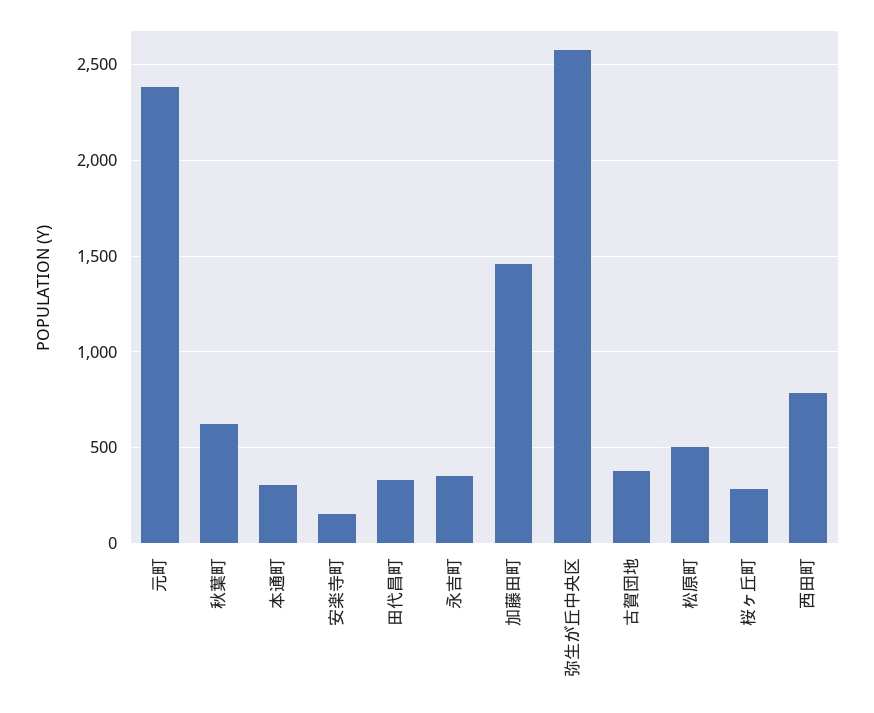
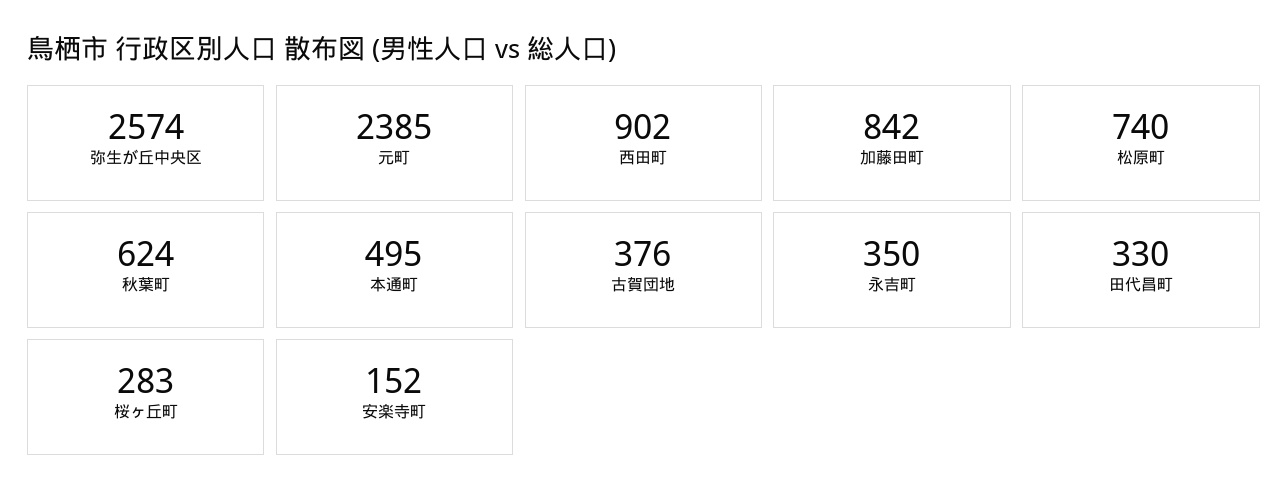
本通町: 300 -> 495
加藤田町: 1450 -> 842
松原町: 500 -> 740
西田町: 800 -> 902

